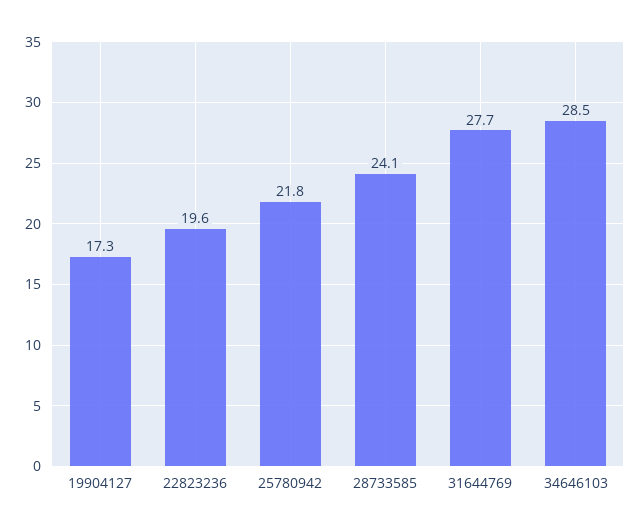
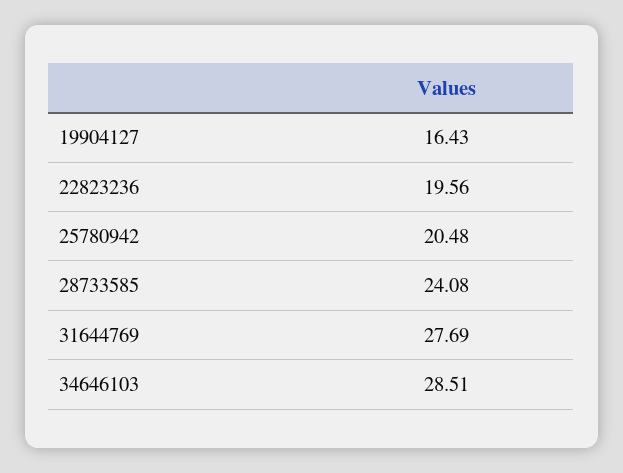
19904127: 17.3 -> 16.43
25780942: 21.8 -> 20.48

